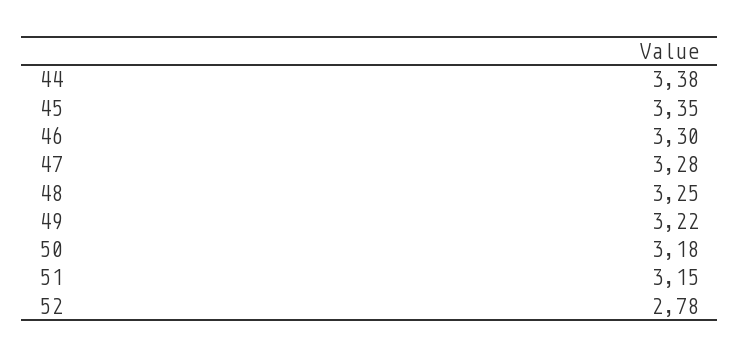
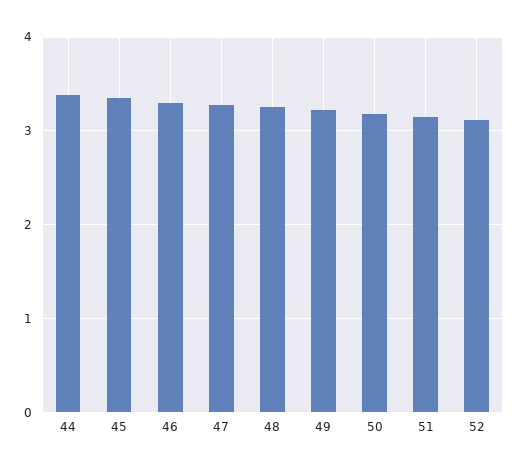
52: 2.78 -> 3.1

